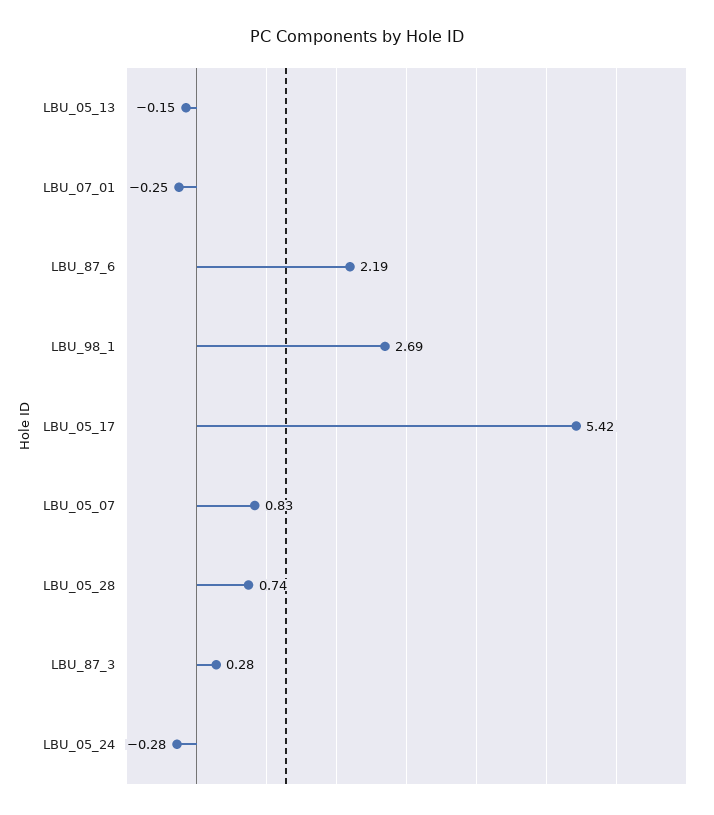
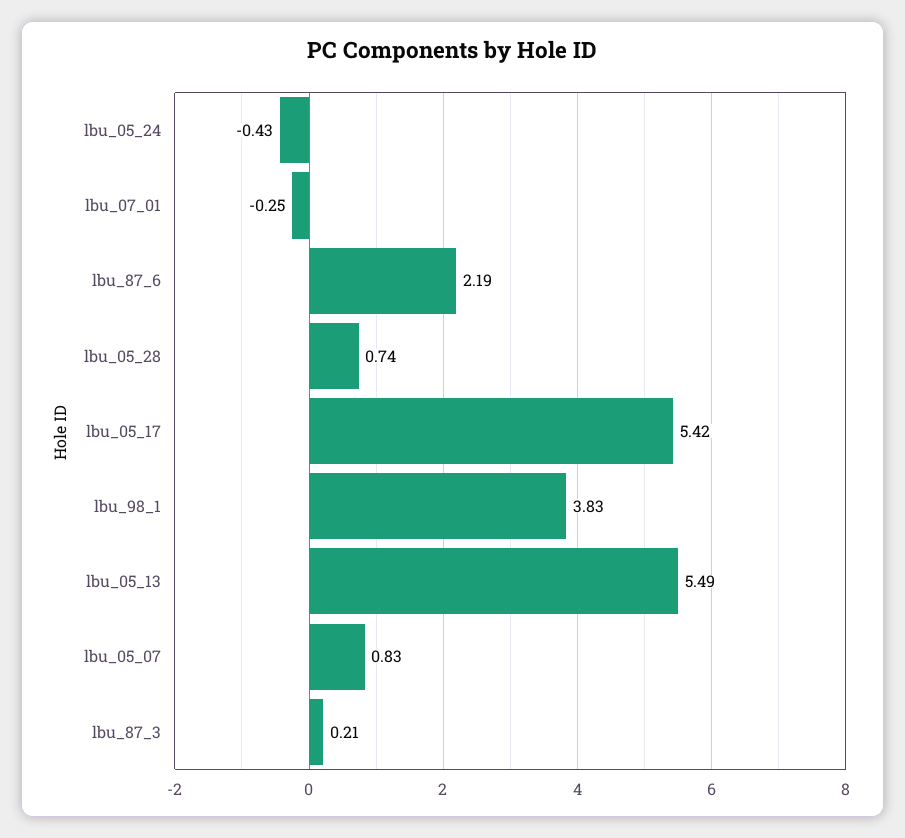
LBU_05_13: -0.15 -> 5.49
LBU_98_1: 2.69 -> 3.83
LBU_87_3: 0.28 -> 0.21
LBU_05_24: -0.28 -> -0.43

